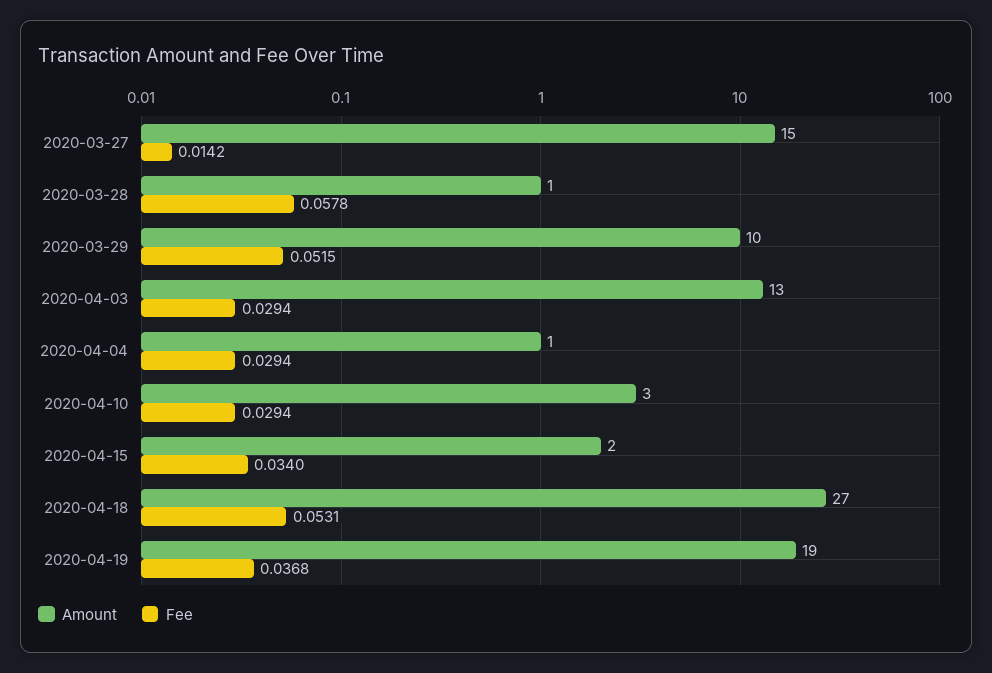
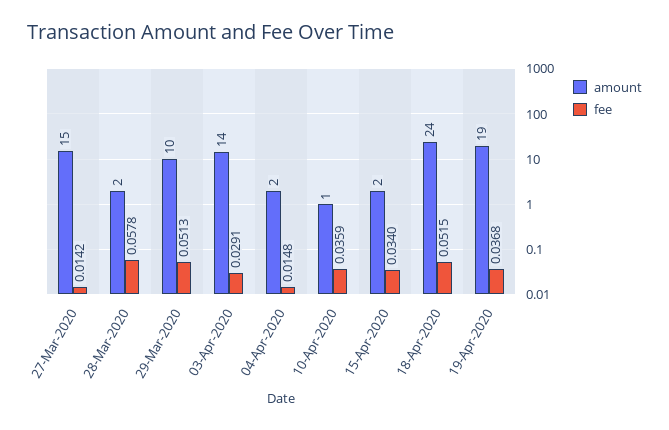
Amount, 2020-03-28: 1 -> 2
Fee, 2020-03-29: 0.0515 -> 0.0513
Amount, 2020-04-03: 13 -> 14
Fee, 2020-04-03: 0.0294 -> 0.0291
Amount, 2020-04-04: 1 -> 2
Fee, 2020-04-04: 0.0294 -> 0.0148
Amount, 2020-04-10: 3 -> 1
Fee, 2020-04-10: 0.0294 -> 0.0359
Amount, 2020-04-18: 27 -> 24
Fee, 2020-04-18: 0.0531 -> 0.0515

